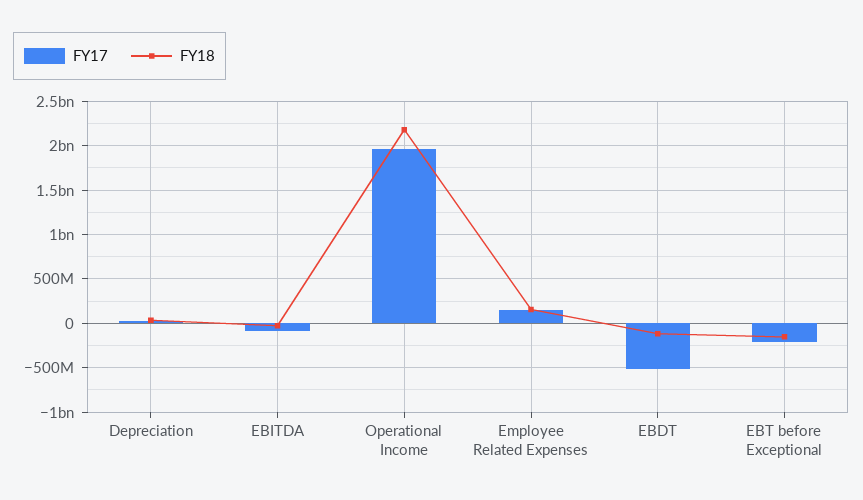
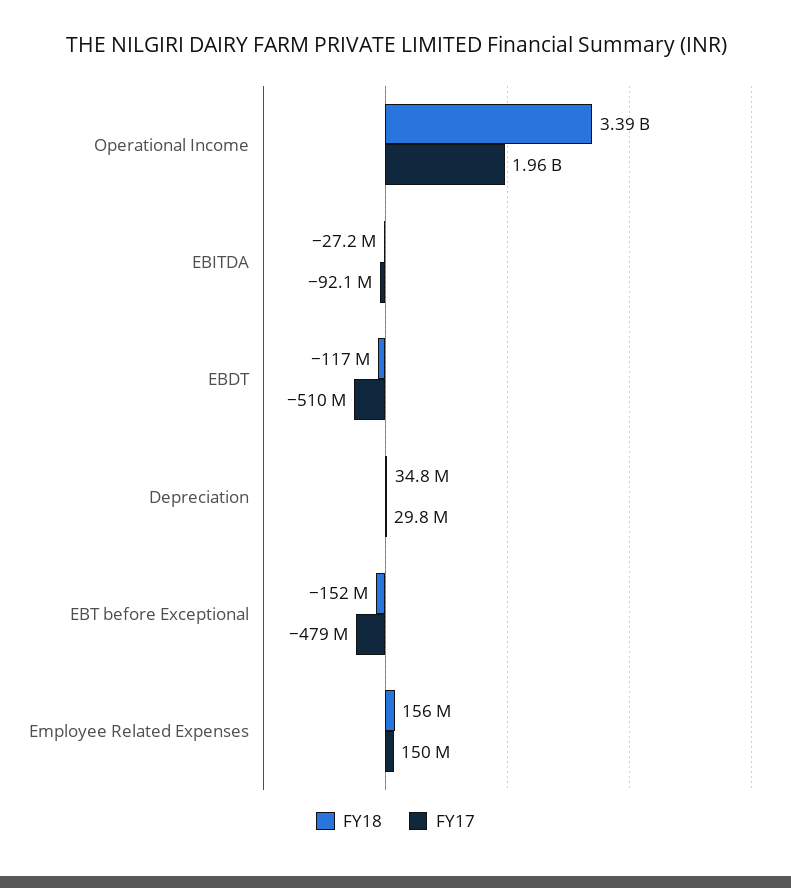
FY18, Operational Income: 2200000000 -> 3390000000
FY17, EBT before Exceptional: -200000000 -> -479000000

